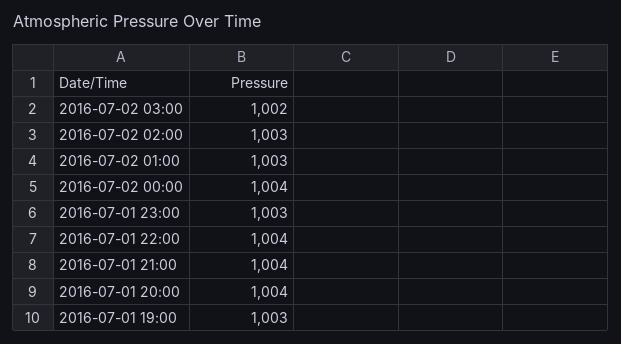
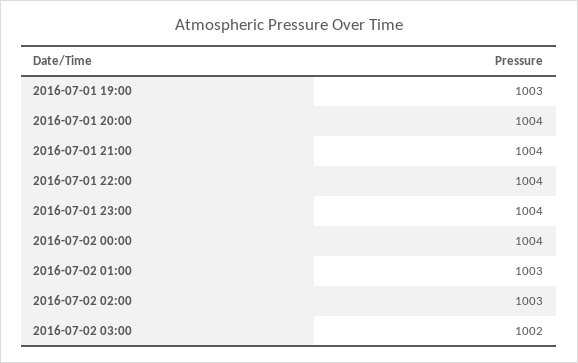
2016-07-01 23:00: 1003 -> 1004

